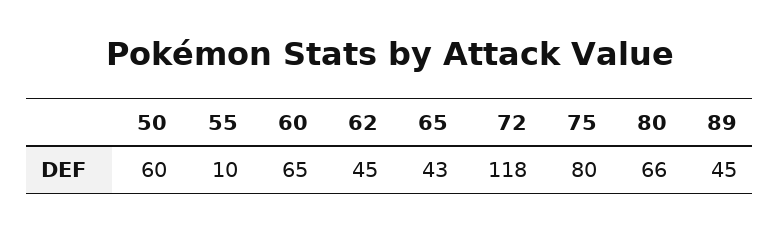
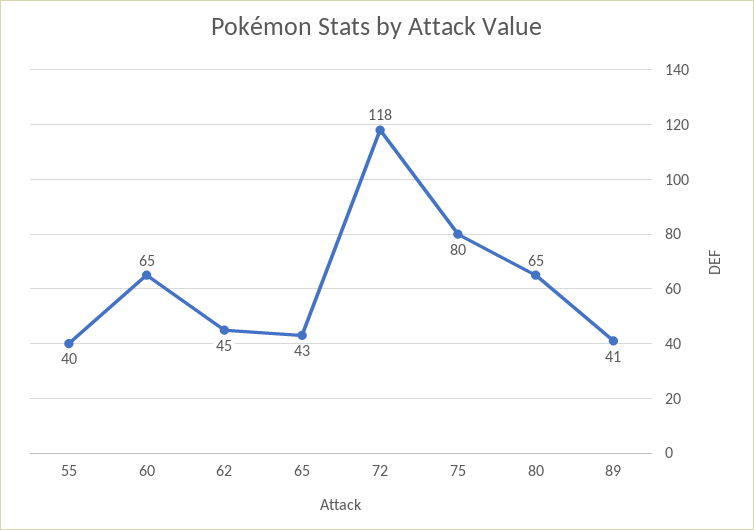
50: 60 -> none
55: 10 -> 40
80: 66 -> 65
89: 45 -> 41

